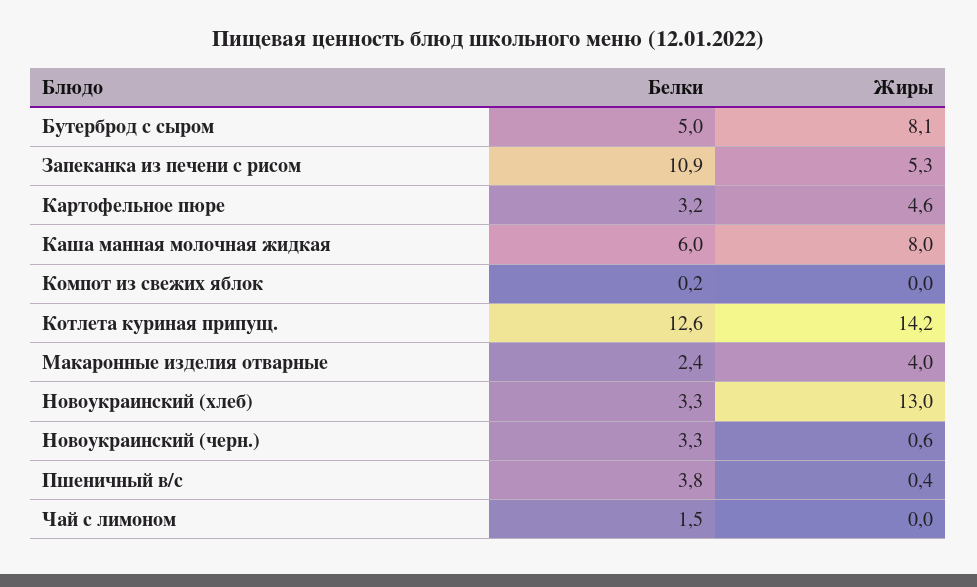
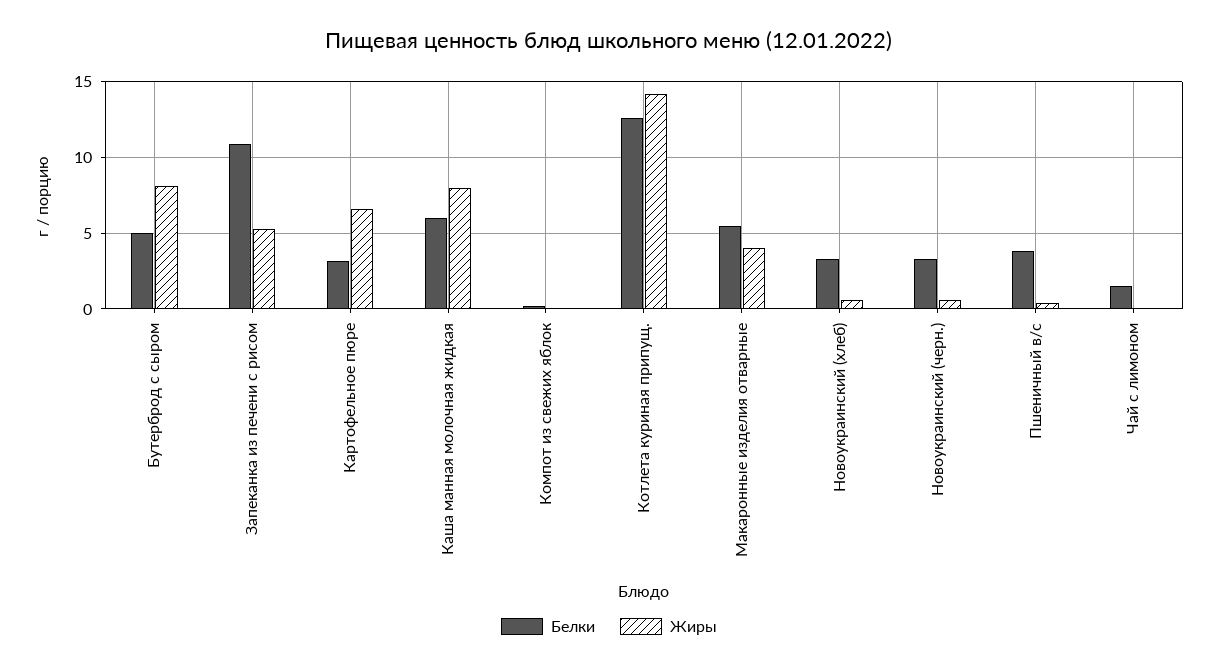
Жиры, Картофельное пюре: 4.6 -> 6.5
Белки, Макаронные изделия отварные: 2.4 -> 5.5
Жиры, Новоукраинский (хлеб): 13 -> 0.5

